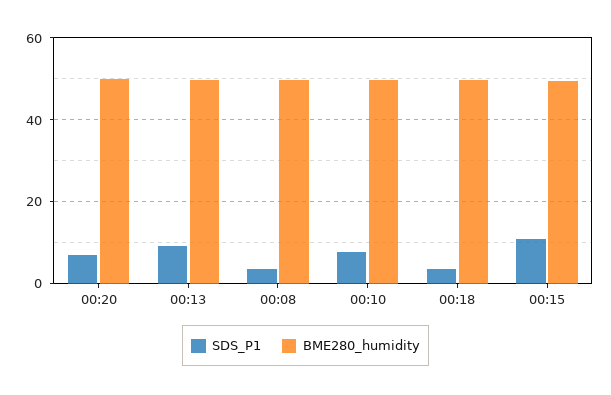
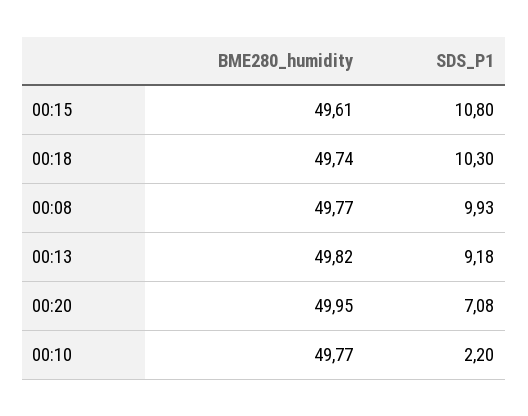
SDS_P1, 00:08: 4 -> 9.93
SDS_P1, 00:10: 8 -> 2.2
SDS_P1, 00:18: 4 -> 10.3

